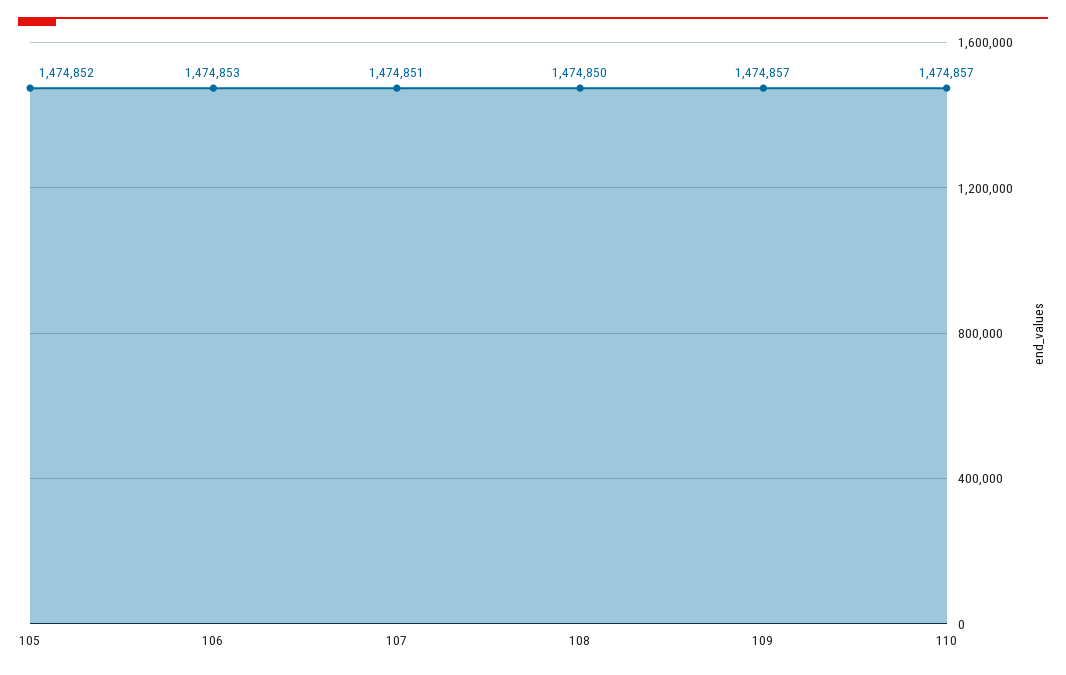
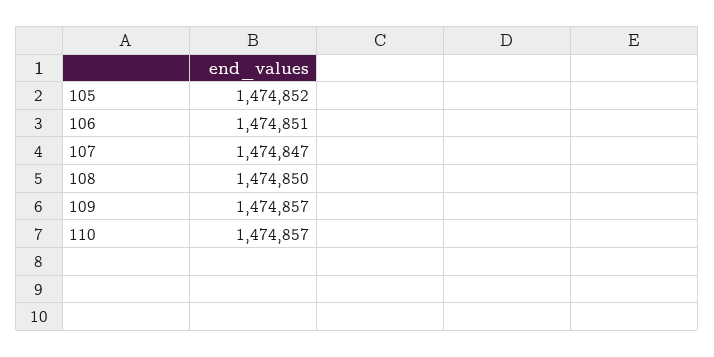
106: 1474853 -> 1474851
107: 1474851 -> 1474847

